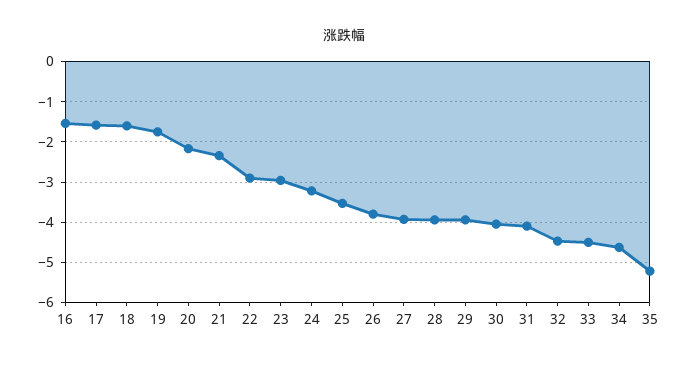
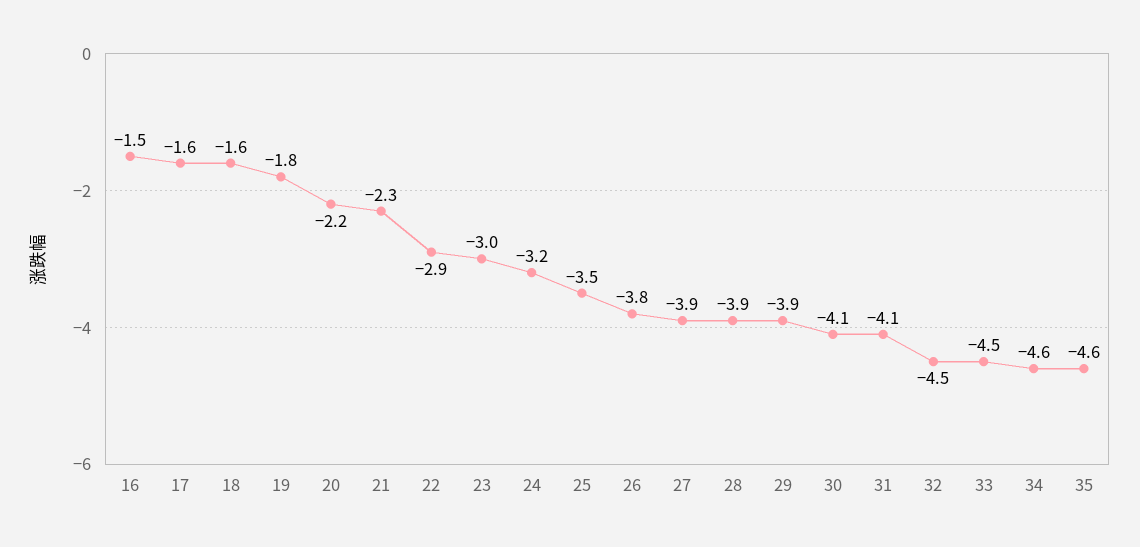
35: -5.2 -> -4.6

